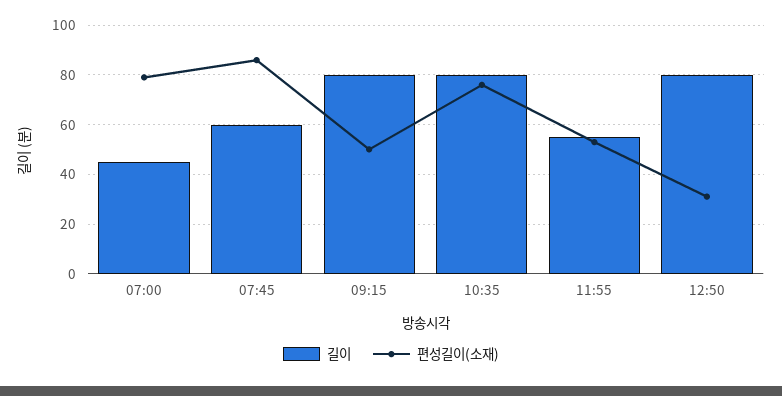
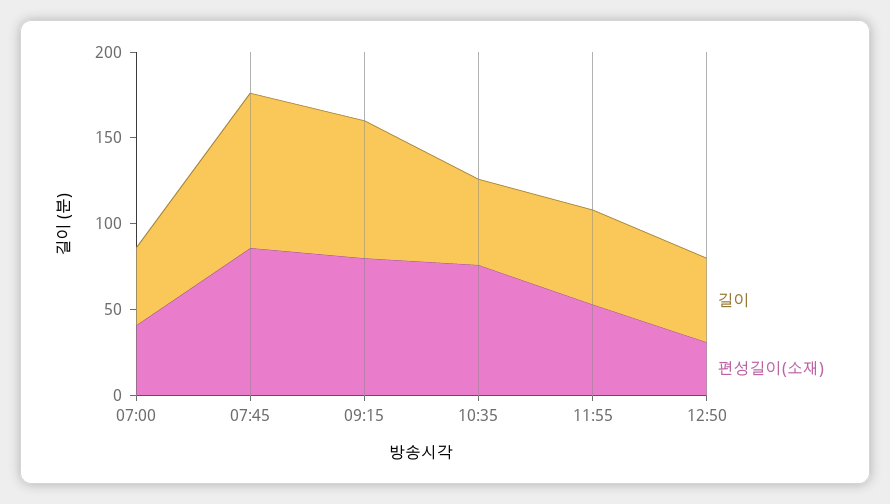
편성길이(소재), 07:00: 80 -> 40
길이, 07:45: 60 -> 90
편성길이(소재), 09:15: 50 -> 80
길이, 10:35: 80 -> 50
길이, 12:50: 80 -> 50

